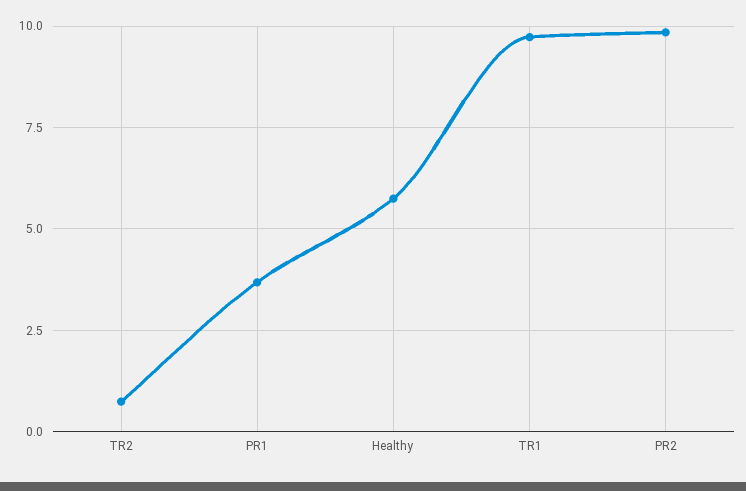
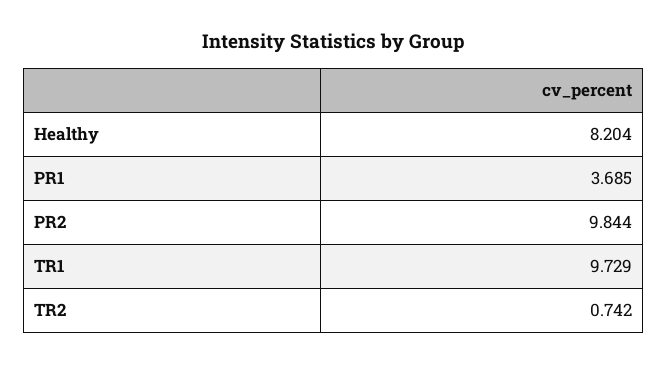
Healthy: 5.75 -> 8.204

